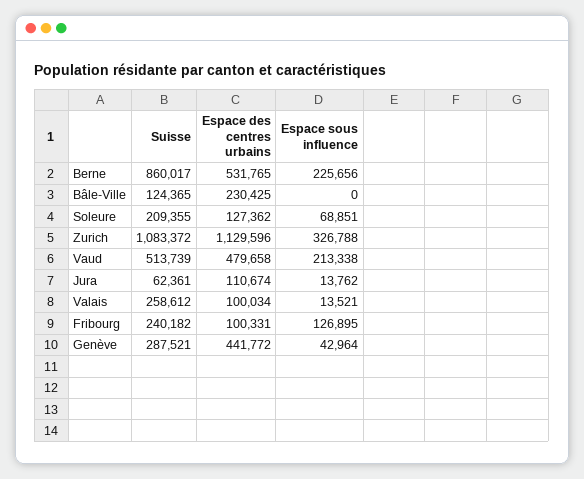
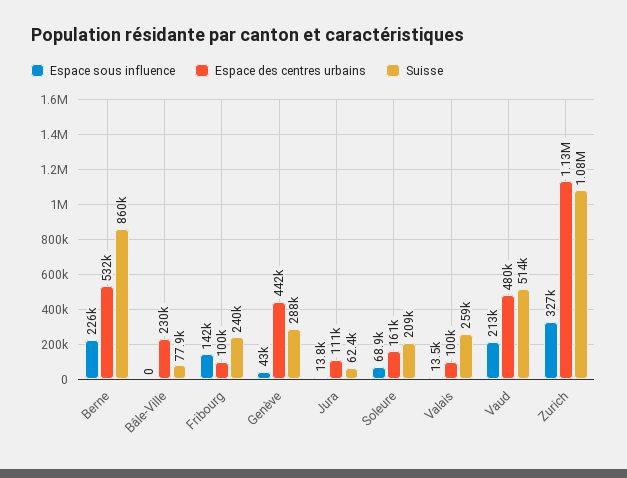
Suisse, Bâle-Ville: 124365 -> 77900
Espace des centres urbains, Soleure: 127362 -> 161000
Espace sous influence, Fribourg: 126895 -> 142000

